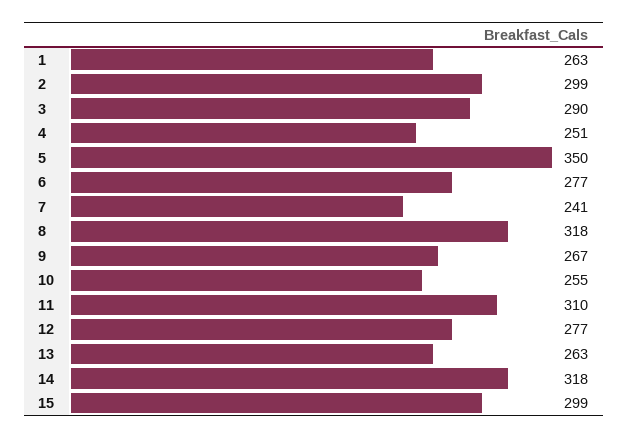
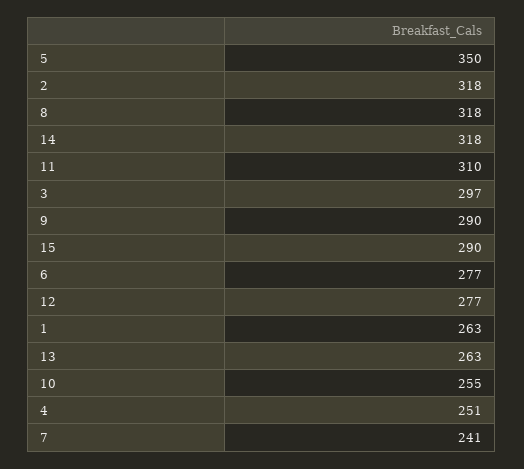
2: 299 -> 318
3: 290 -> 297
9: 267 -> 290
15: 299 -> 290

